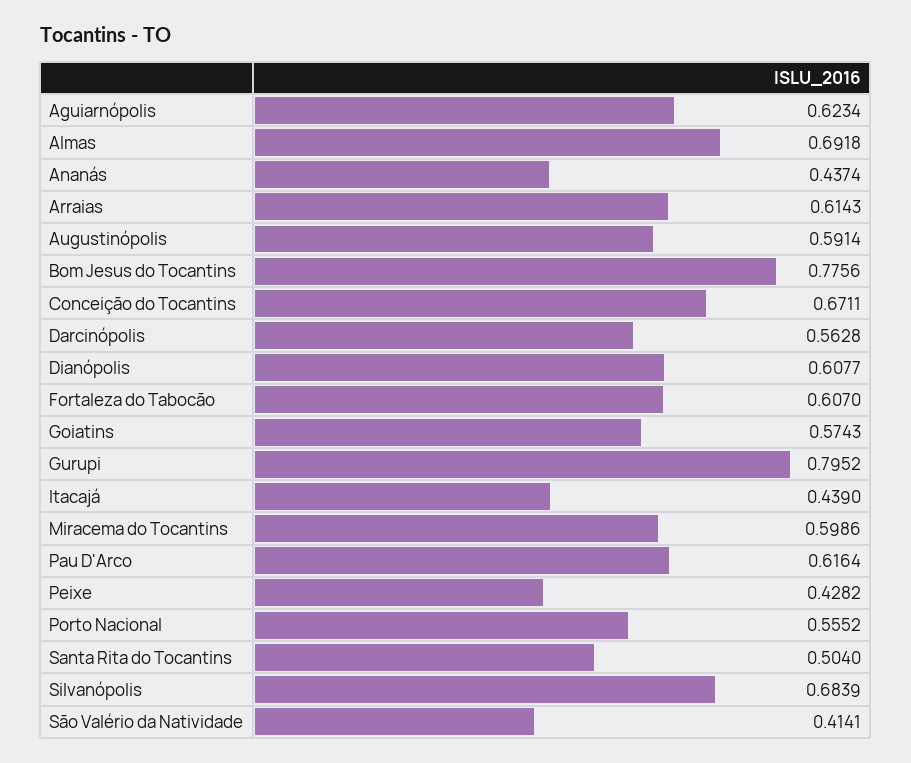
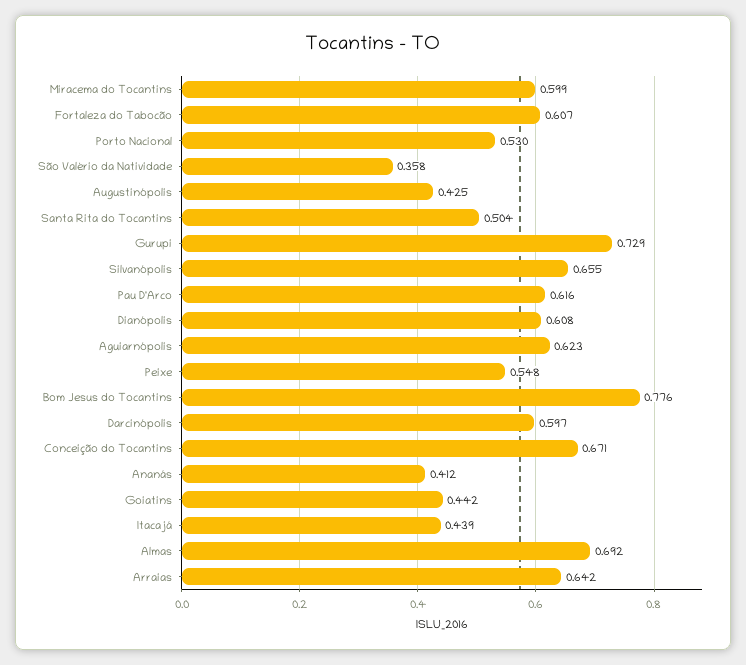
Ananás: 0.4374 -> 0.412
Arraias: 0.6143 -> 0.642
Augustinópolis: 0.5914 -> 0.425
Darcinópolis: 0.5628 -> 0.597
Goiatins: 0.5743 -> 0.442
Gurupi: 0.7952 -> 0.729
Peixe: 0.4282 -> 0.548
Porto Nacional: 0.5552 -> 0.53
Silvanópolis: 0.6839 -> 0.655
São Valério da Natividade: 0.4141 -> 0.358

